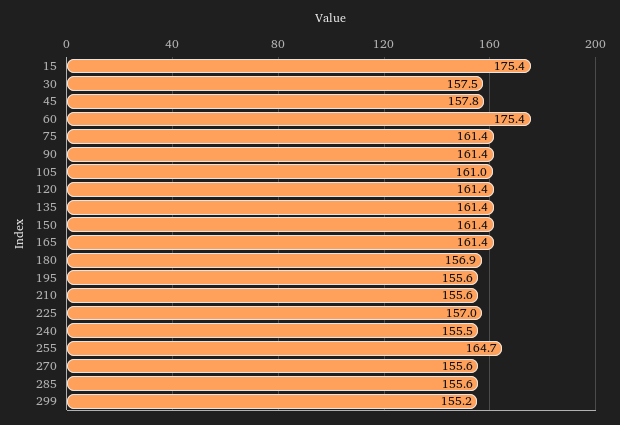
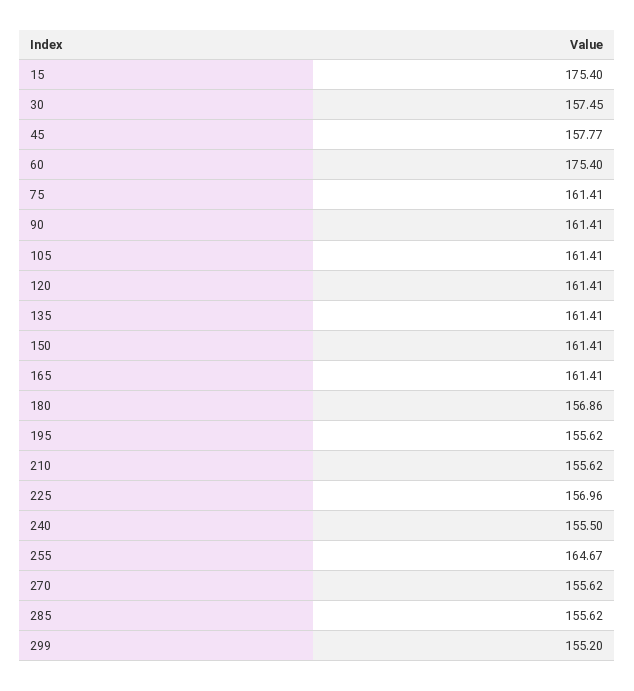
105: 161 -> 161.41

